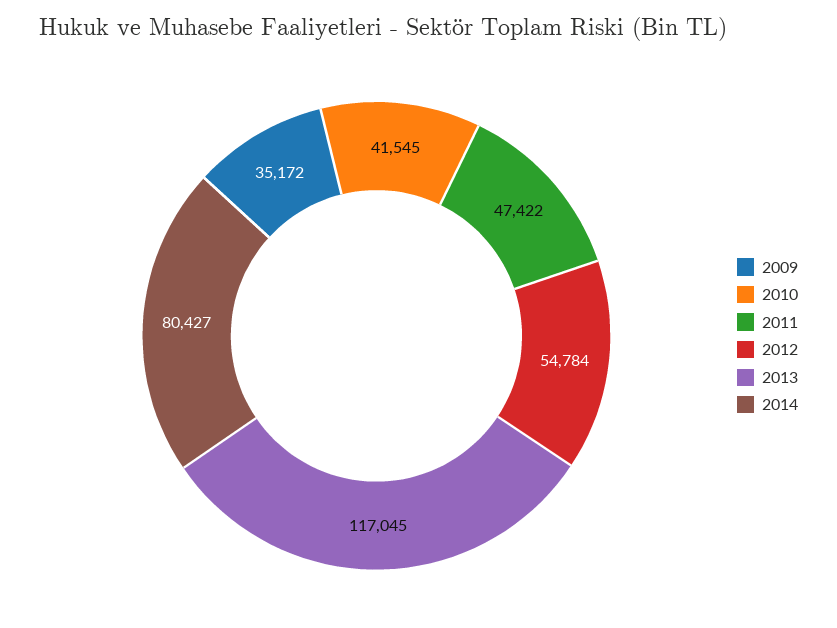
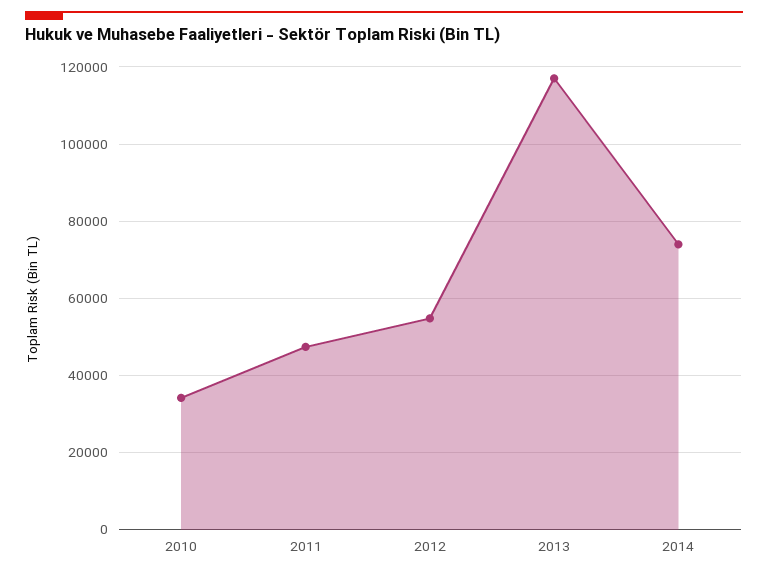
2009: 35172 -> none
2010: 41545 -> 34000
2014: 80427 -> 74000

